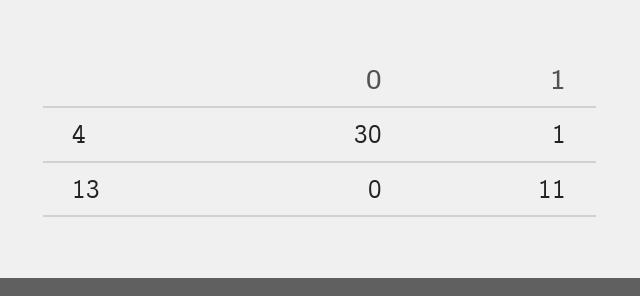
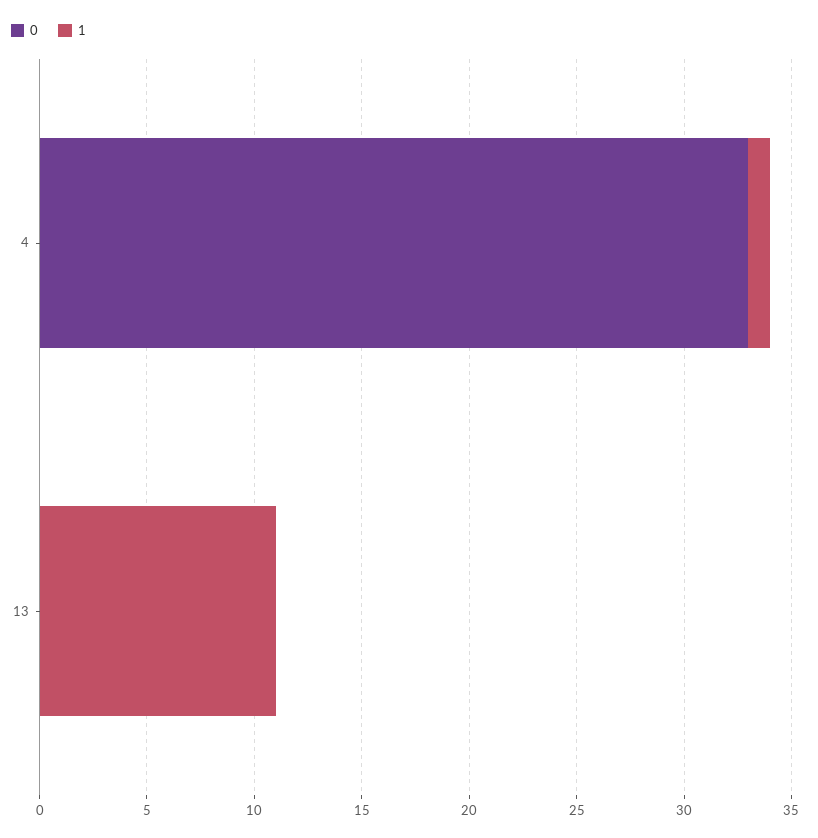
0, 4: 30 -> 33

